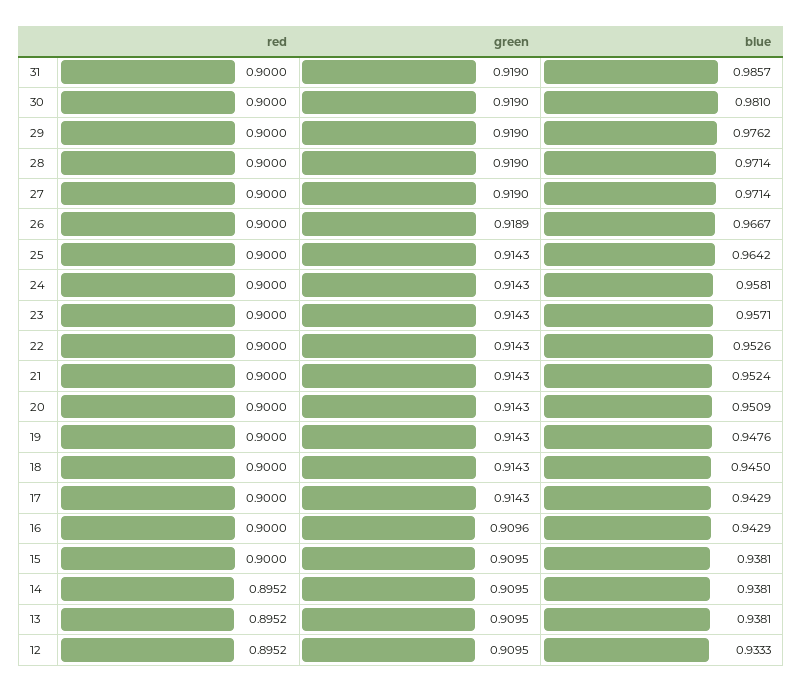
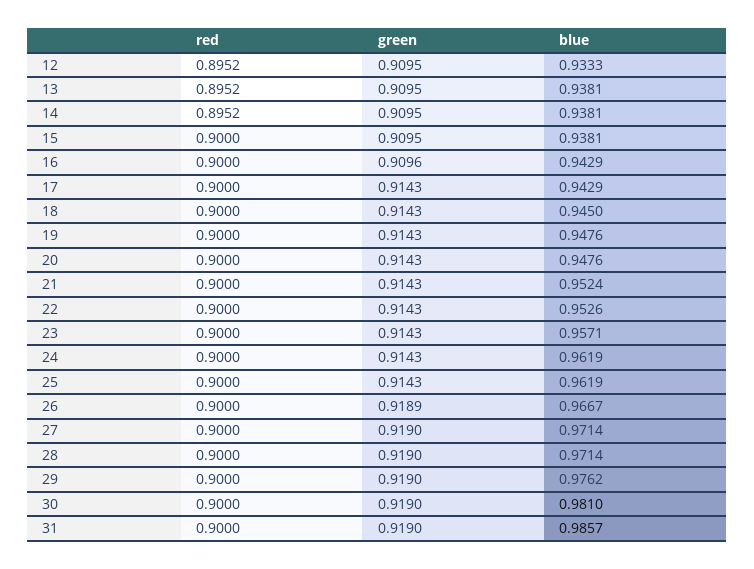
blue, 25: 0.9642 -> 0.9619
blue, 24: 0.9581 -> 0.9619
blue, 20: 0.9509 -> 0.9476

